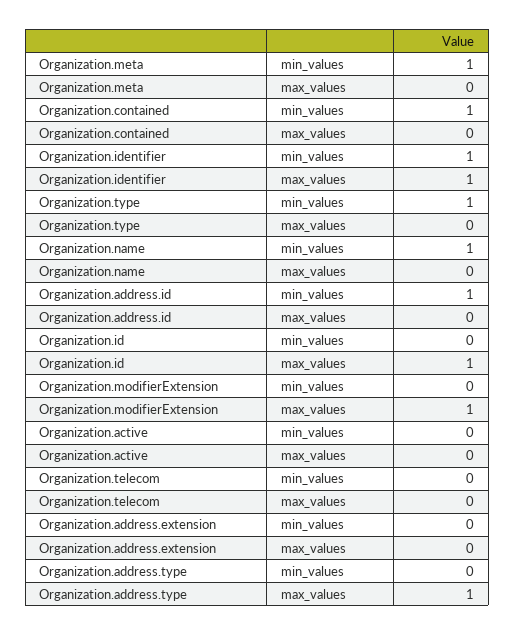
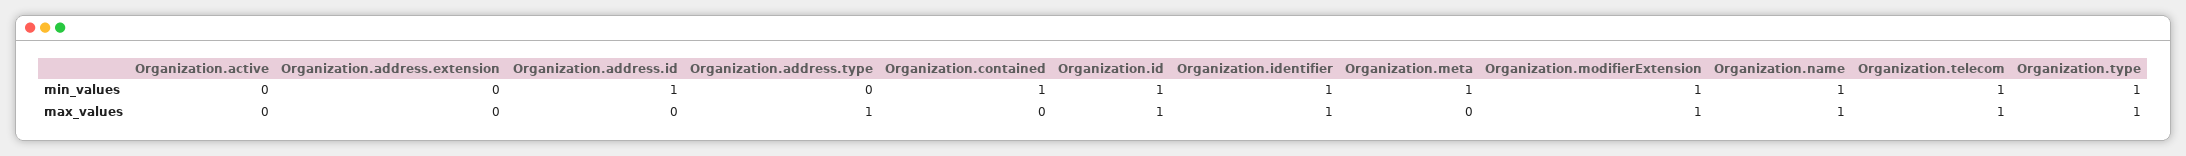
Organization.type, max_values: 0 -> 1
Organization.name, max_values: 0 -> 1
Organization.id, min_values: 0 -> 1
Organization.modifierExtension, min_values: 0 -> 1
Organization.telecom, min_values: 0 -> 1
Organization.telecom, max_values: 0 -> 1

